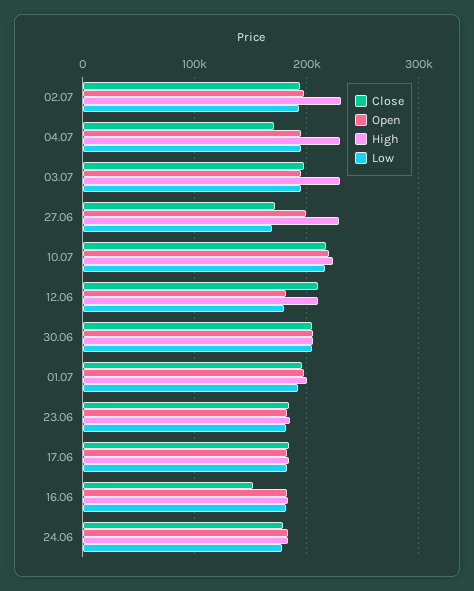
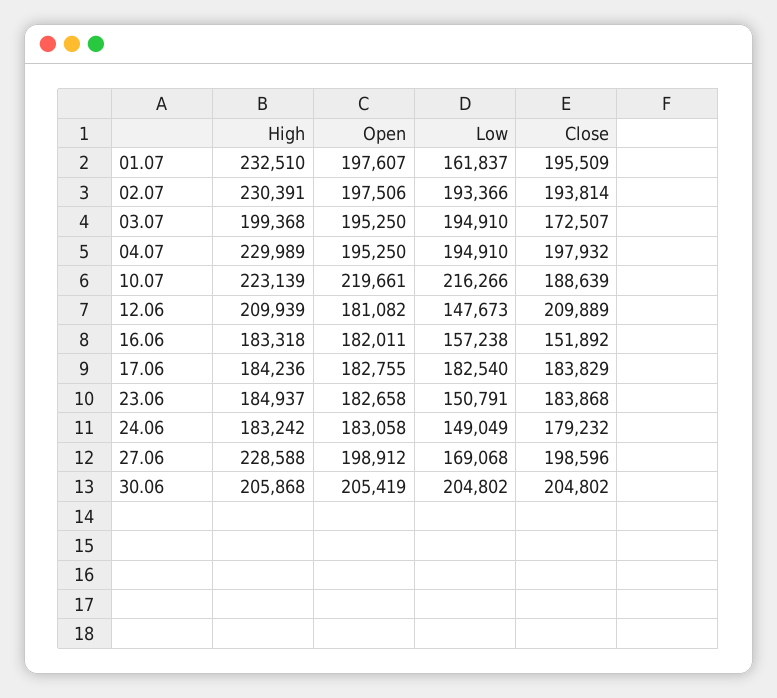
Close, 04.07: 170000 -> 197932
Close, 03.07: 200000 -> 172507
High, 03.07: 230000 -> 199368
Close, 27.06: 170000 -> 198596
Close, 10.07: 220000 -> 188639
Low, 12.06: 180000 -> 147673
High, 01.07: 200000 -> 232510
Low, 01.07: 190000 -> 161837
Low, 23.06: 180000 -> 150791
Low, 16.06: 180000 -> 157238
Low, 24.06: 180000 -> 149049

